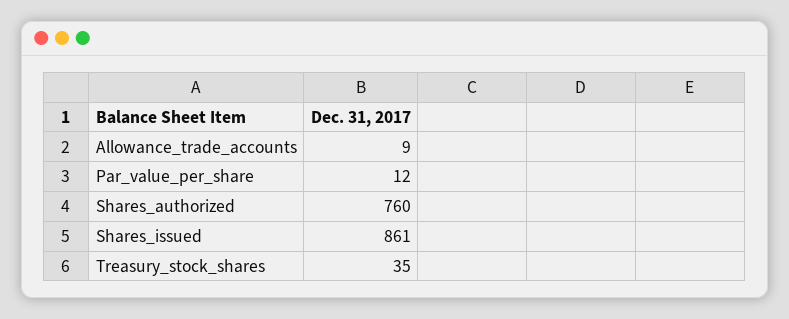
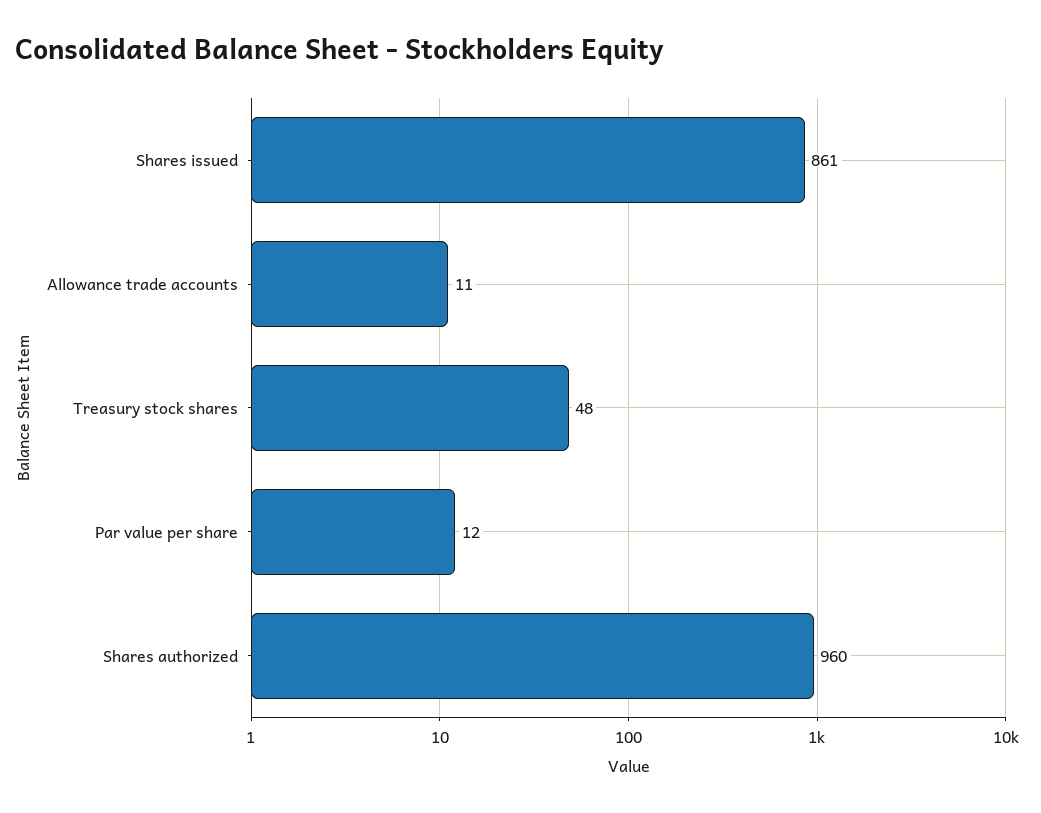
Allowance_trade_accounts: 9 -> 11
Shares_authorized: 760 -> 960
Treasury_stock_shares: 35 -> 48

